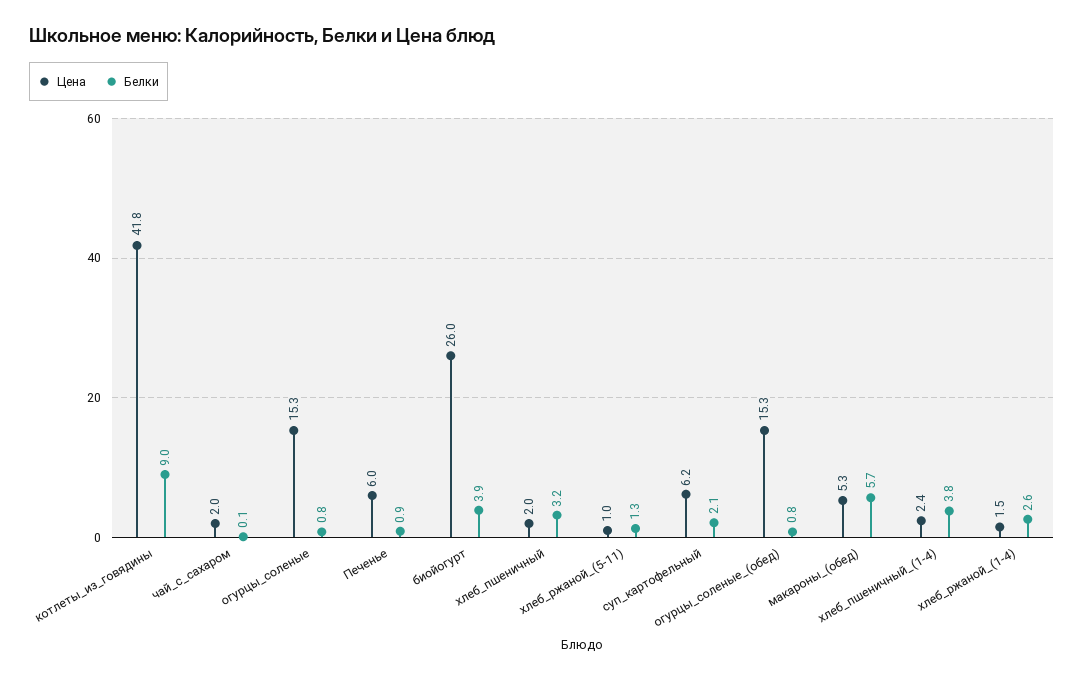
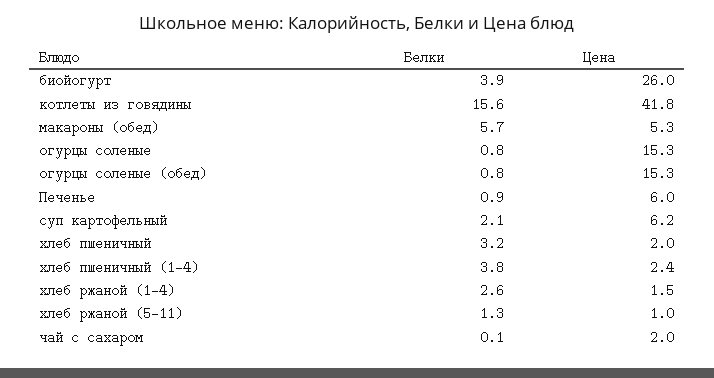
Белки, котлеты_из_говядины: 9 -> 15.6

